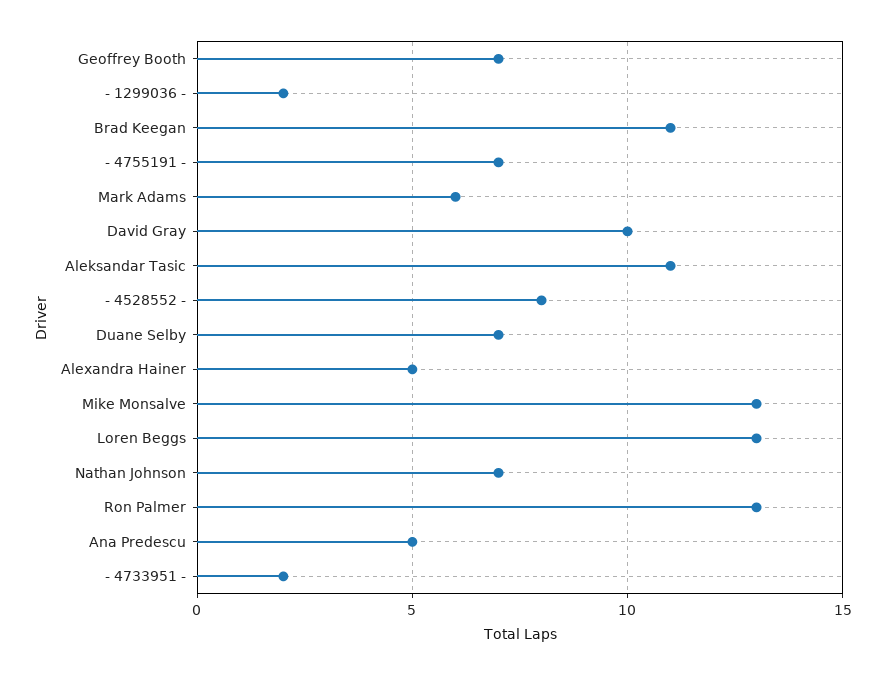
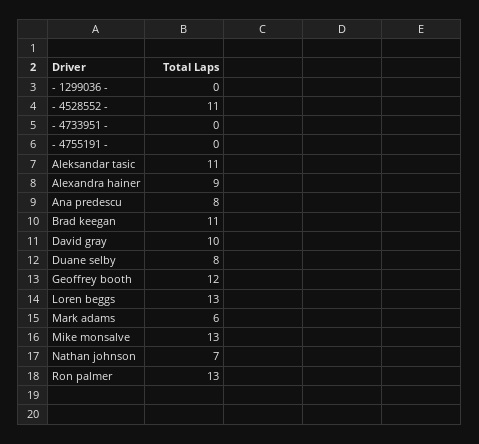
Geoffrey Booth: 7 -> 12
- 1299036 -: 2 -> 0
- 4755191 -: 7 -> 0
- 4528552 -: 8 -> 11
Duane Selby: 7 -> 8
Alexandra Hainer: 5 -> 9
Ana Predescu: 5 -> 8
- 4733951 -: 2 -> 0

